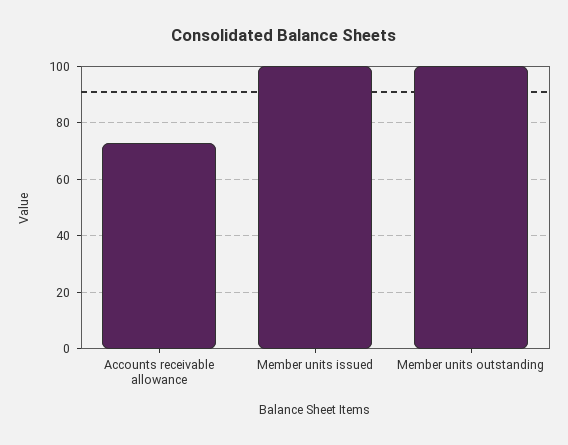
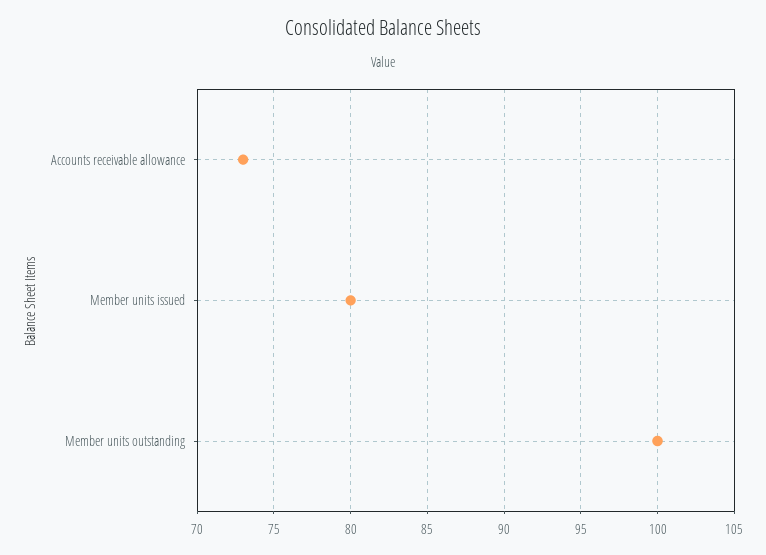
Member units issued: 100 -> 80

